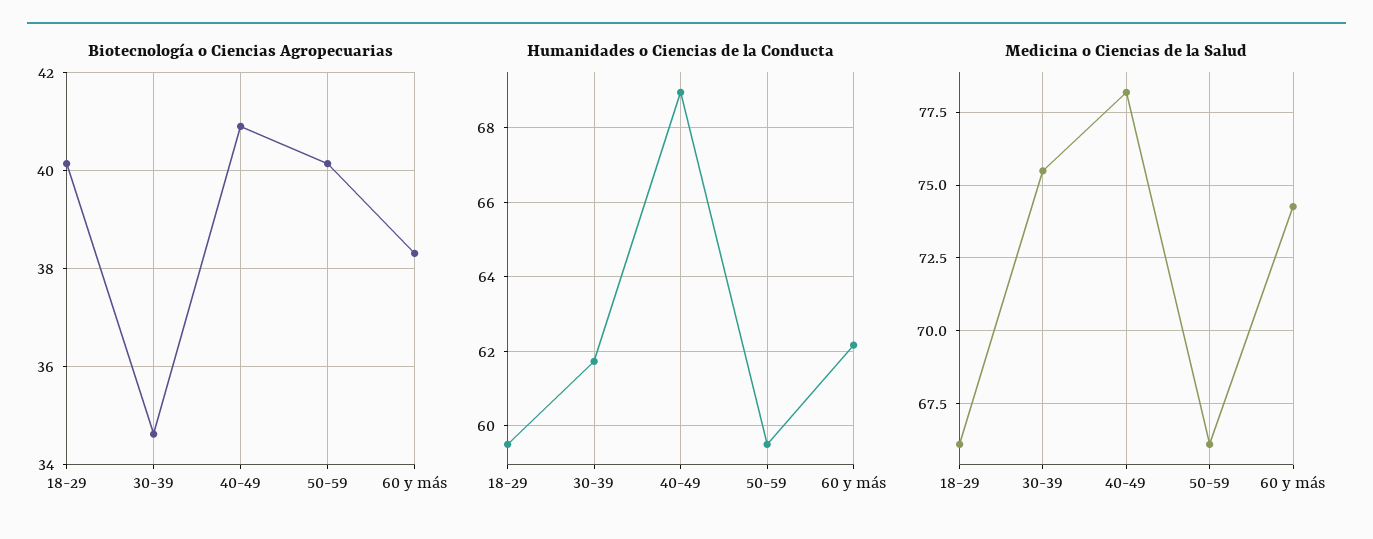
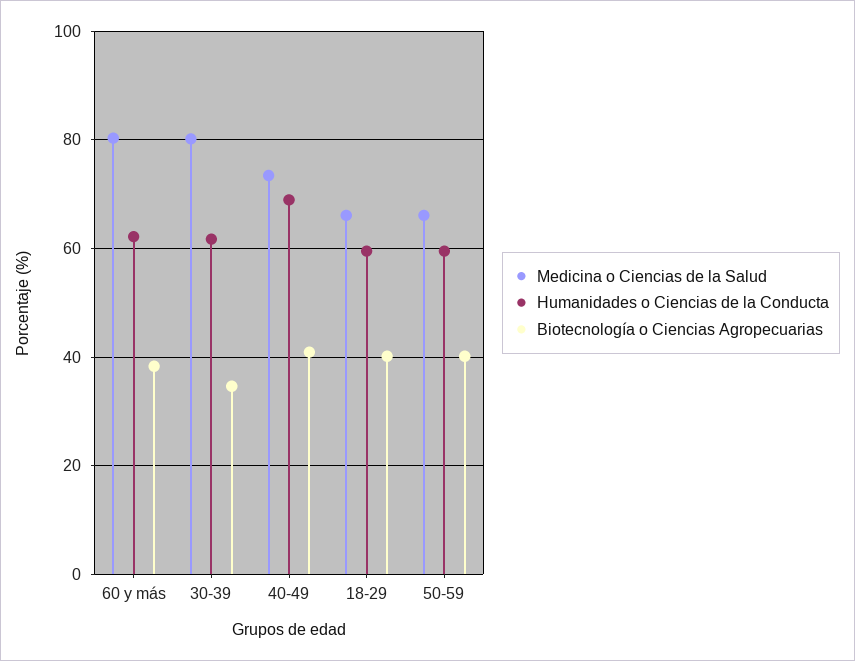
Medicina o Ciencias de la Salud, 30-39: 75.5 -> 80
Medicina o Ciencias de la Salud, 40-49: 78.25 -> 74
Medicina o Ciencias de la Salud, 60 y más: 74.25 -> 80

